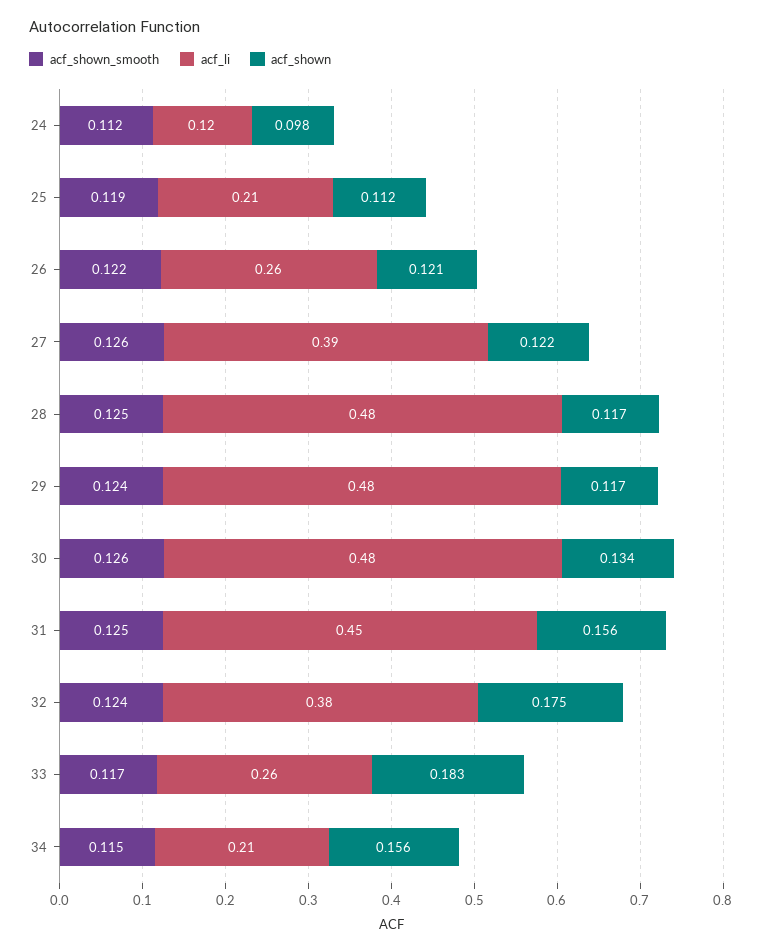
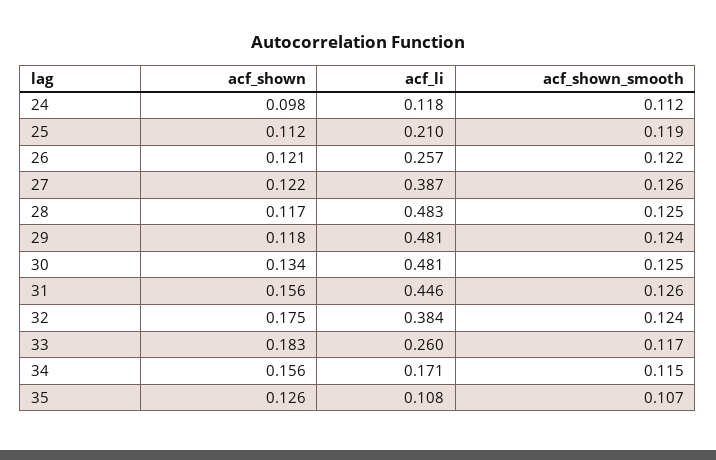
acf_shown, 29: 0.117 -> 0.118
acf_shown_smooth, 30: 0.126 -> 0.125
acf_shown_smooth, 31: 0.125 -> 0.126
acf_li, 34: 0.21 -> 0.171
acf_shown, 35: none -> 0.126
acf_li, 35: none -> 0.108
acf_shown_smooth, 35: none -> 0.107

